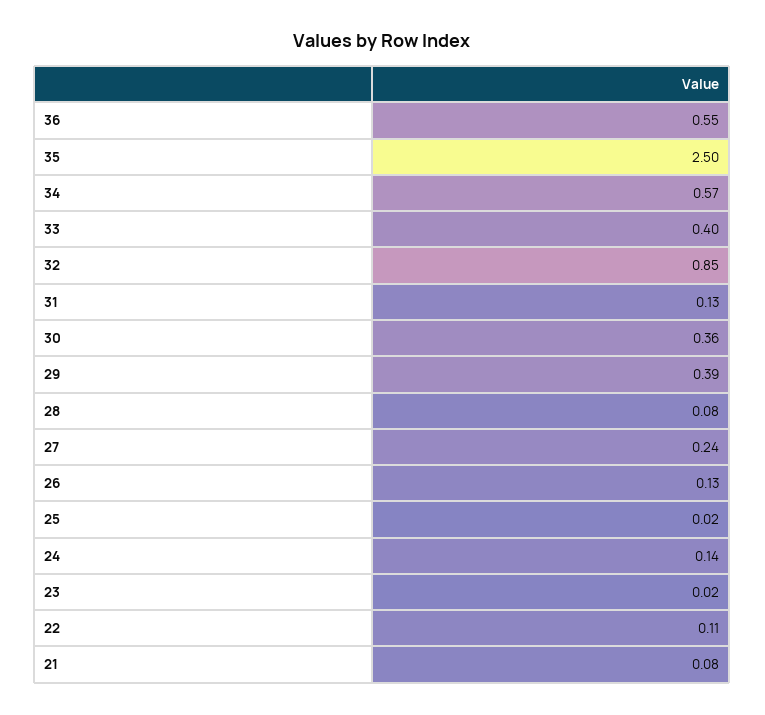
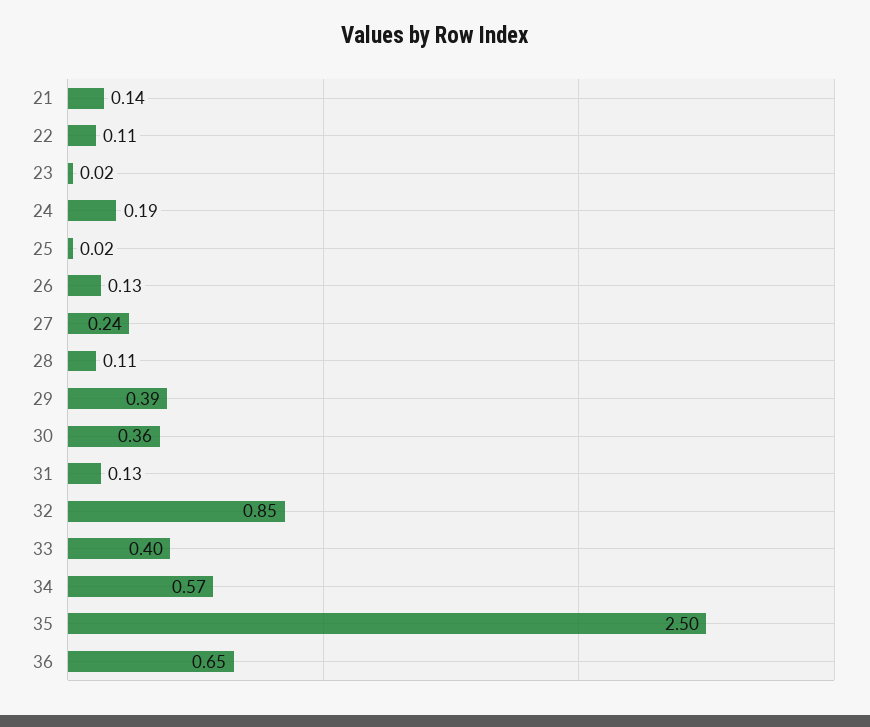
36: 0.55 -> 0.65
28: 0.08 -> 0.11
24: 0.14 -> 0.19
21: 0.08 -> 0.14

